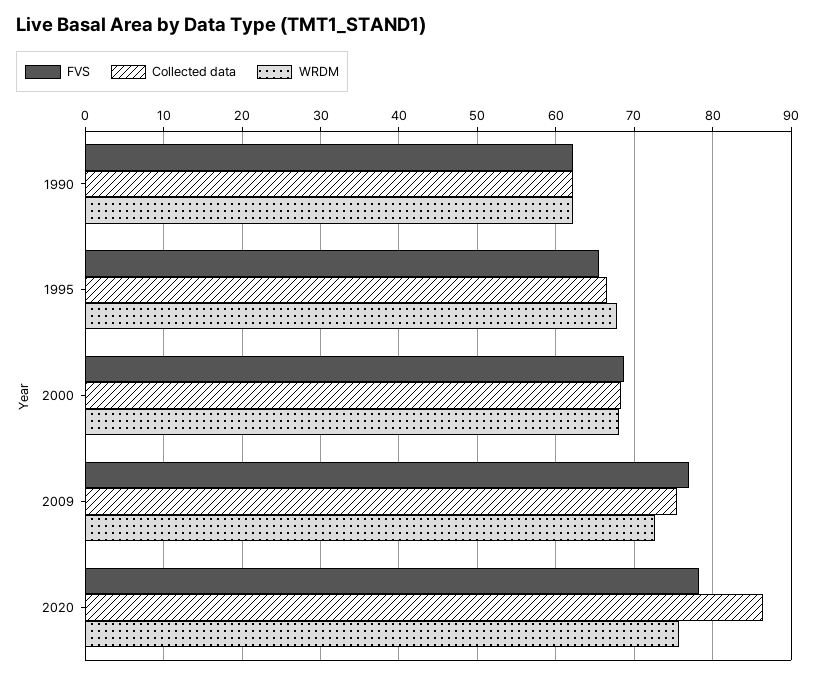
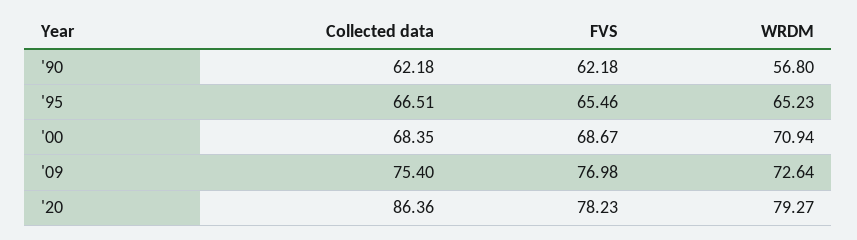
WRDM, 1990: 62 -> 56.8
WRDM, 1995: 68 -> 65.23
WRDM, 2000: 68 -> 70.94
WRDM, 2020: 76 -> 79.27

